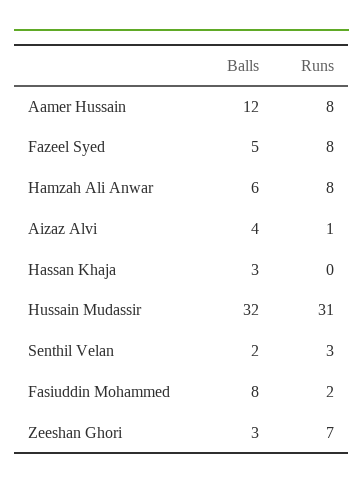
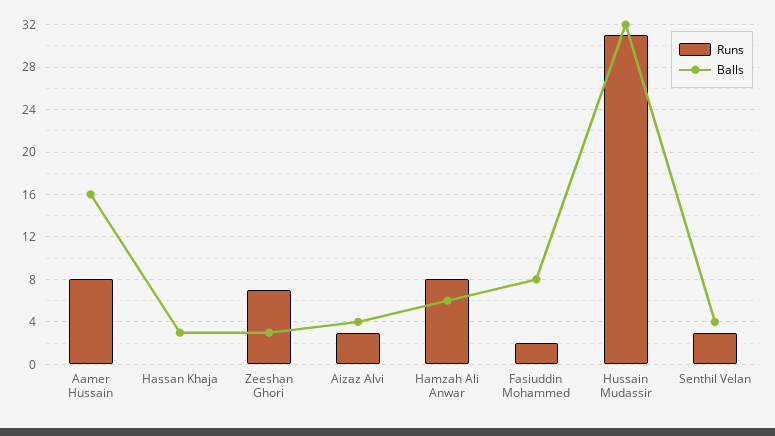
Balls, Aamer Hussain: 12 -> 16
Balls, Fazeel Syed: 5 -> none
Runs, Fazeel Syed: 8 -> none
Runs, Aizaz Alvi: 1 -> 3
Balls, Senthil Velan: 2 -> 4

